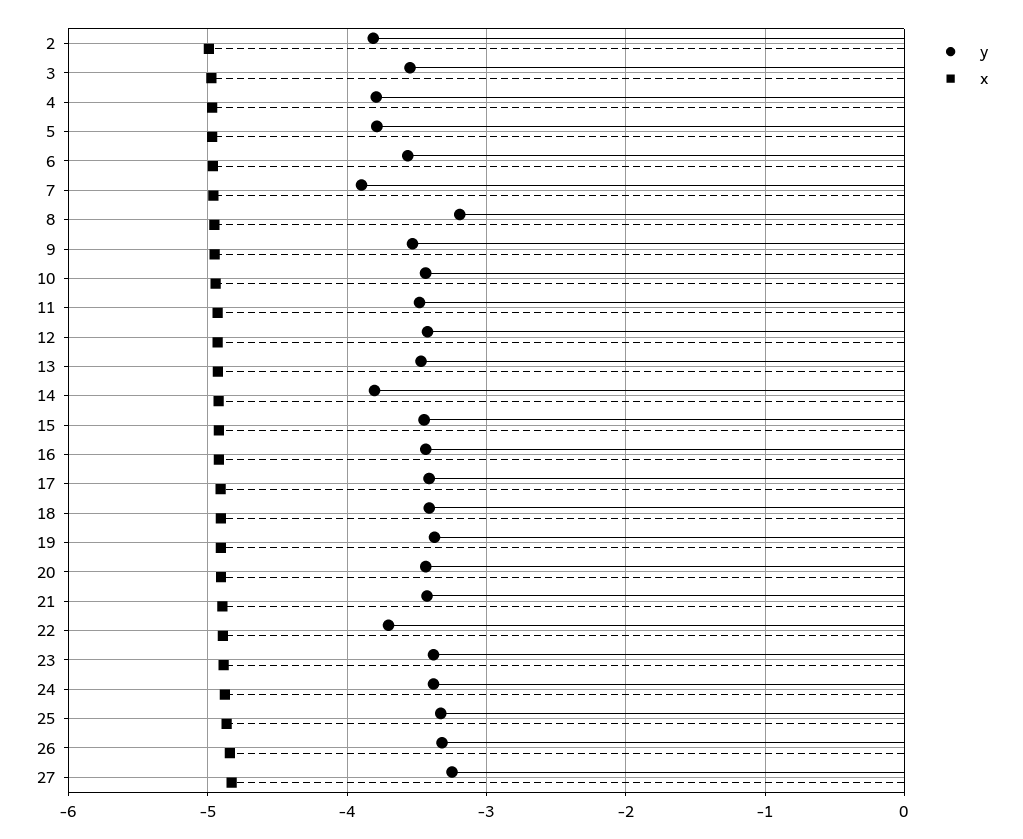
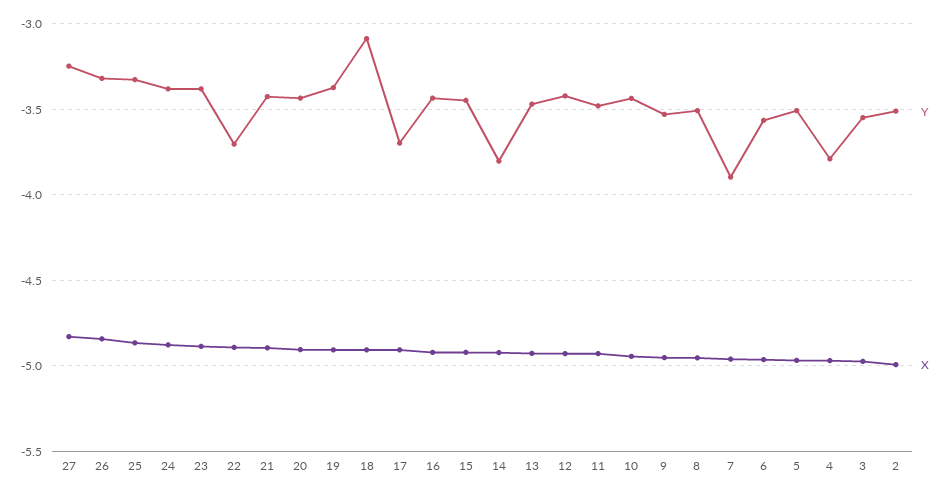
y, 2: -3.8 -> -3.5
y, 5: -3.8 -> -3.5
y, 8: -3.2 -> -3.5
y, 17: -3.4 -> -3.7
y, 18: -3.4 -> -3.1

